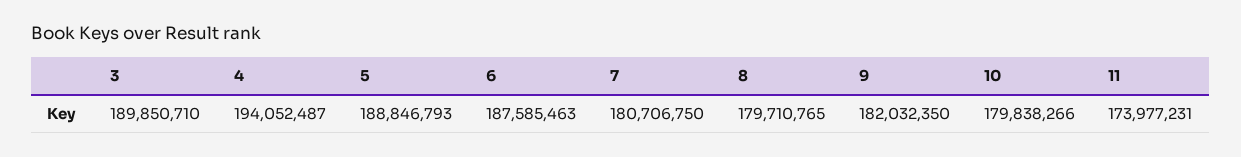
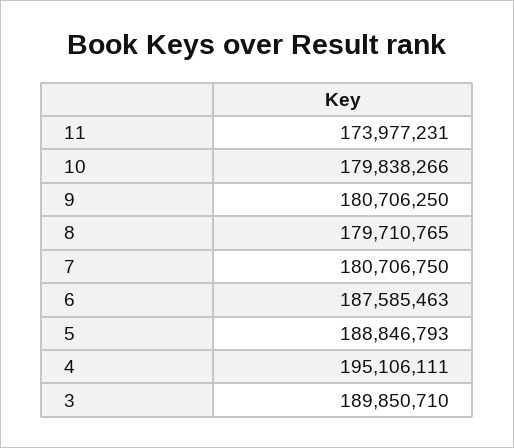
4: 194052487 -> 195106111
9: 182032350 -> 180706250

